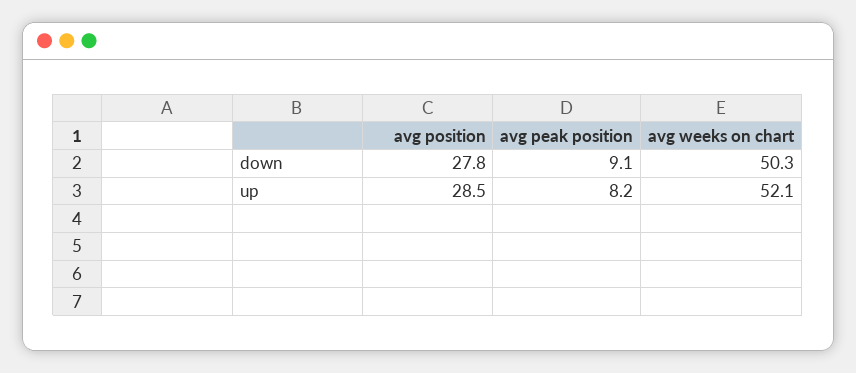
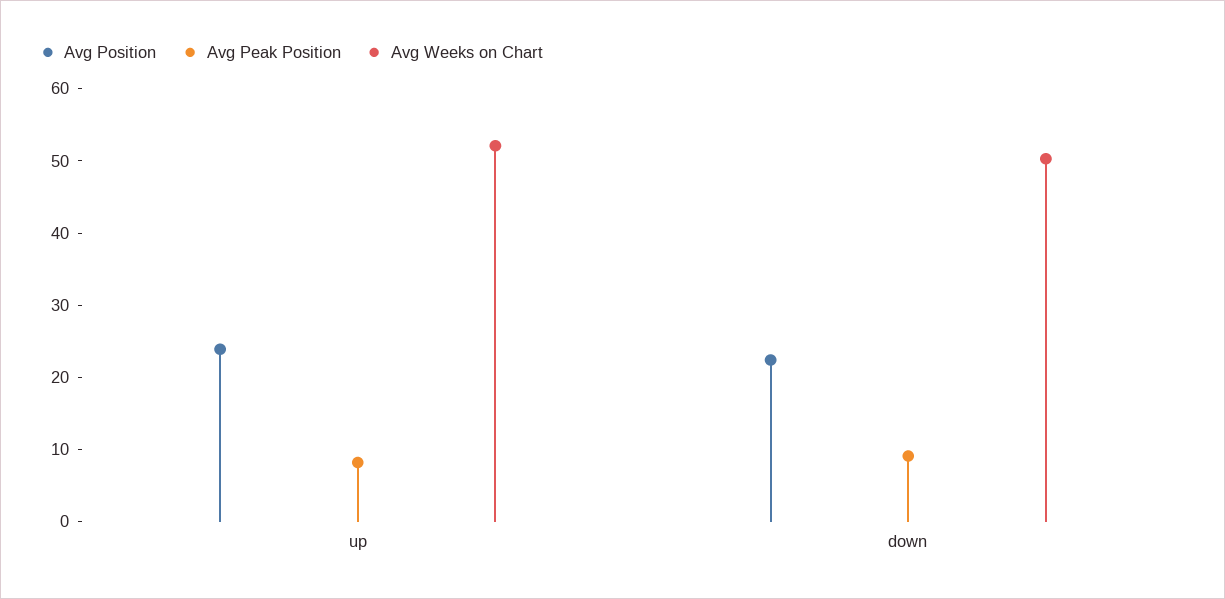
avg position, down: 27.8 -> 22
avg position, up: 28.5 -> 24

